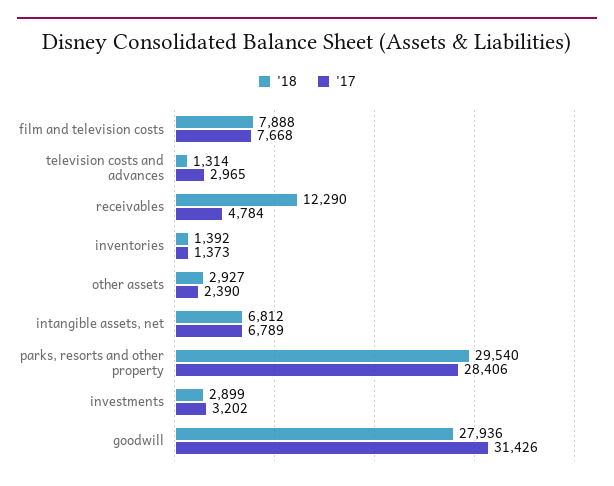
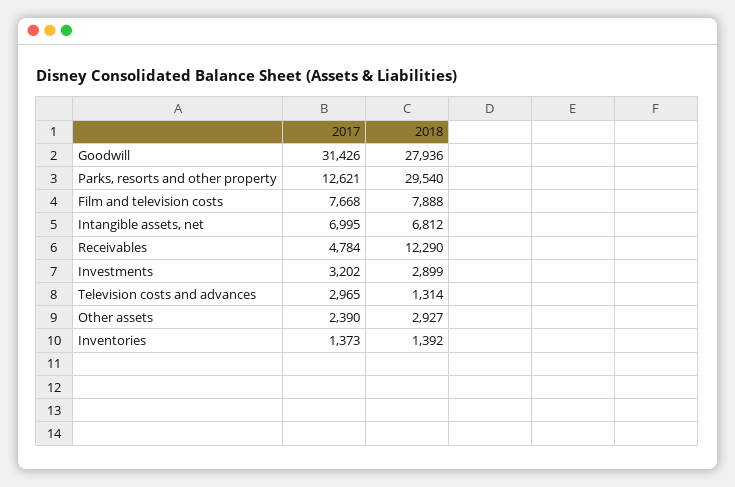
'17, intangible assets, net: 6789 -> 6995
'17, parks, resorts and other property: 28406 -> 12621

